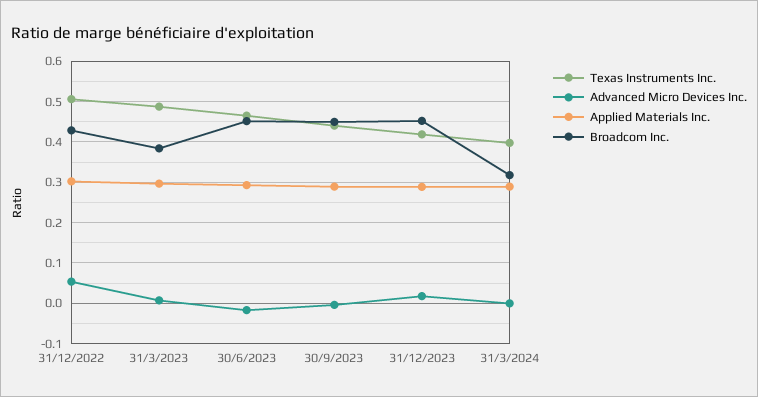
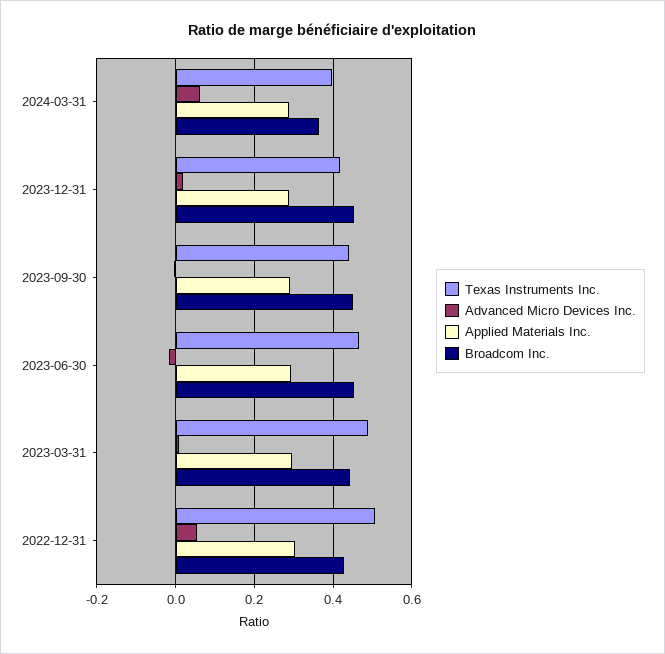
Broadcom Inc., 31/3/2023: 0.38 -> 0.44
Advanced Micro Devices Inc., 31/3/2024: 0 -> 0.06
Broadcom Inc., 31/3/2024: 0.32 -> 0.36

